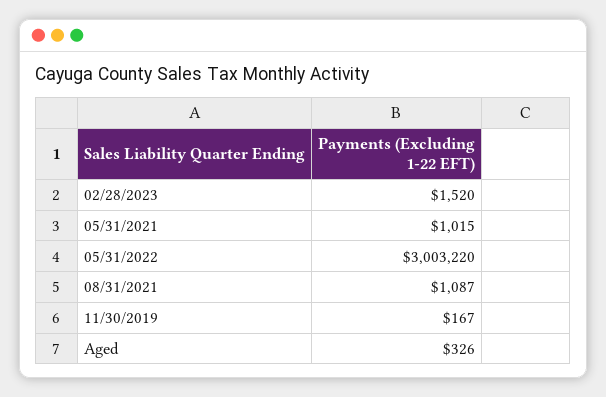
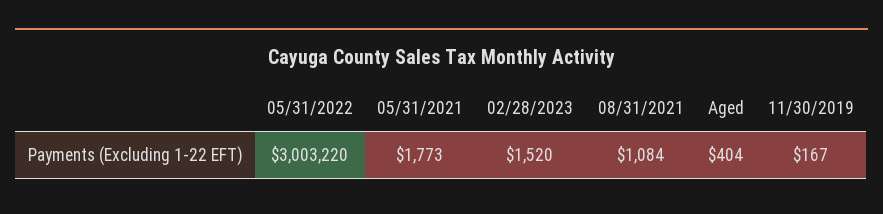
05/31/2021: 1015 -> 1773
08/31/2021: 1087 -> 1084
Aged: 326 -> 404

